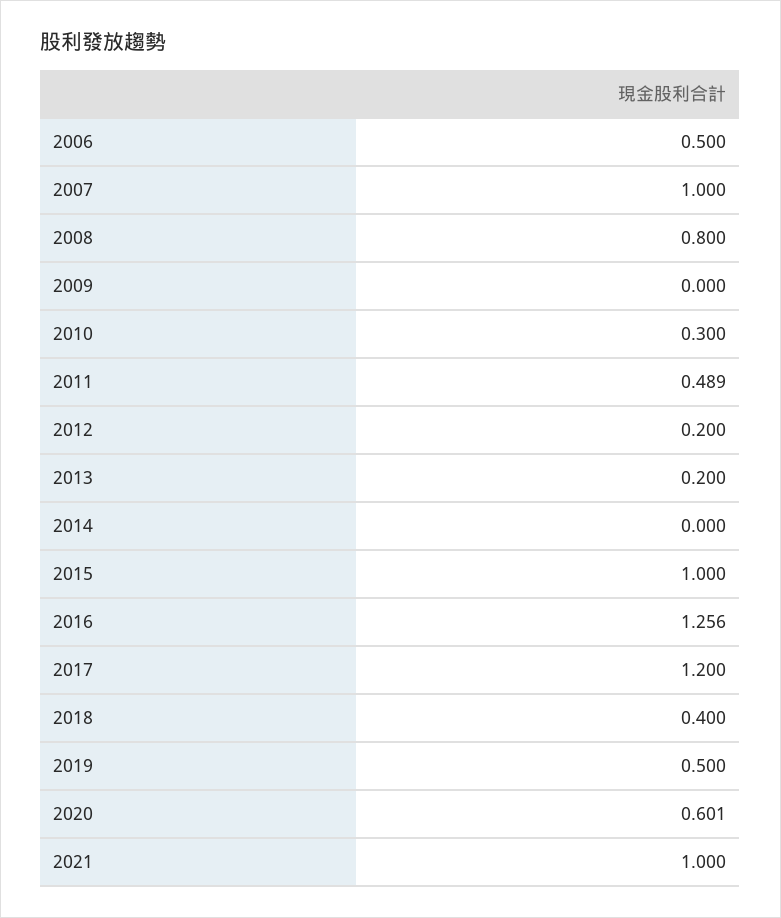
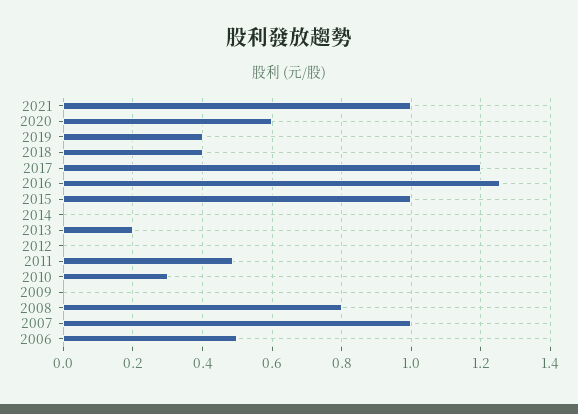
2012: 0.2 -> 0
2019: 0.5 -> 0.4

